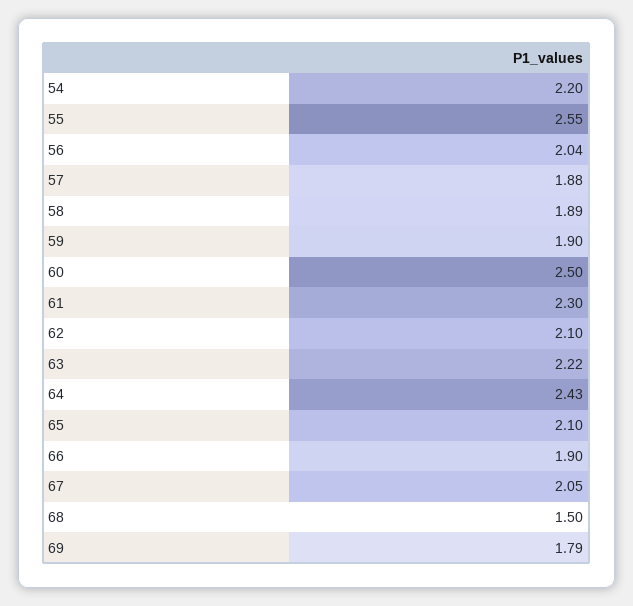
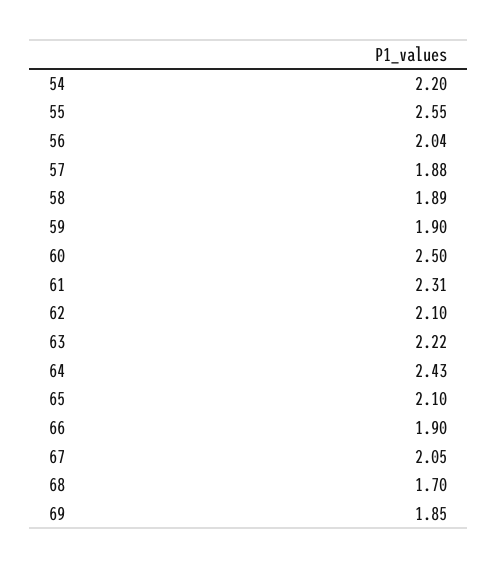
61: 2.3 -> 2.31
68: 1.5 -> 1.7
69: 1.79 -> 1.85

